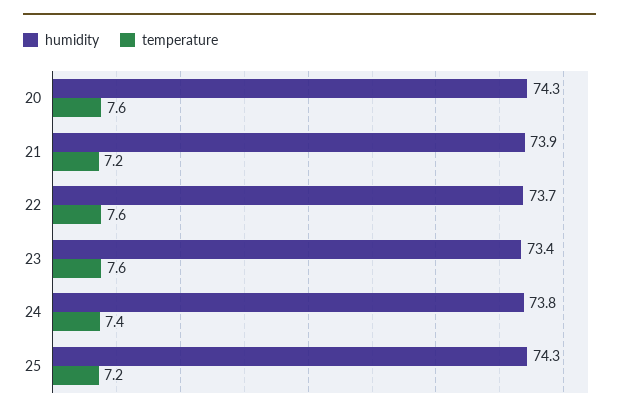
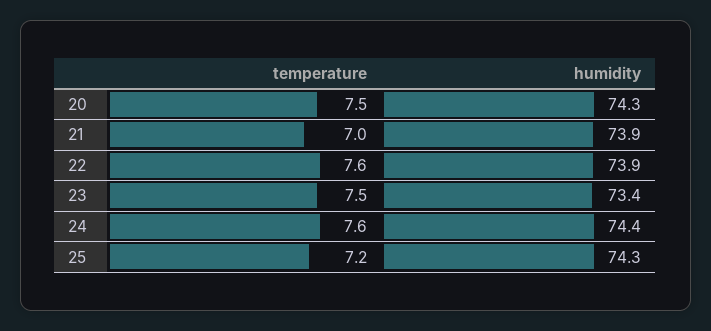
temperature, 20: 7.6 -> 7.5
temperature, 21: 7.2 -> 7
humidity, 22: 73.7 -> 73.9
temperature, 23: 7.6 -> 7.5
humidity, 24: 73.8 -> 74.4
temperature, 24: 7.4 -> 7.6

